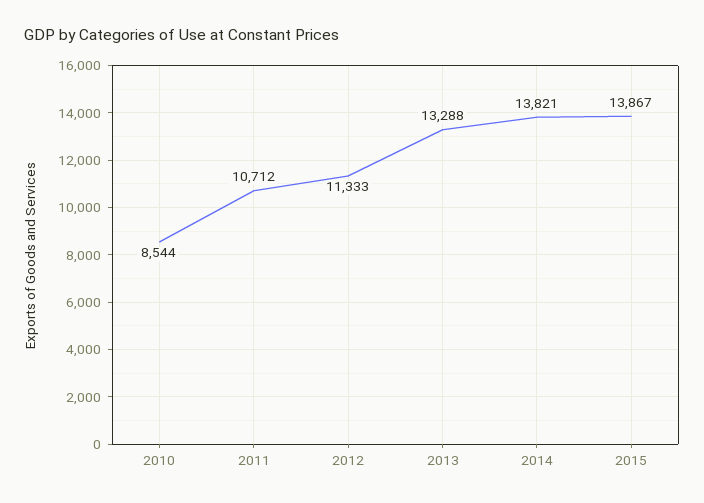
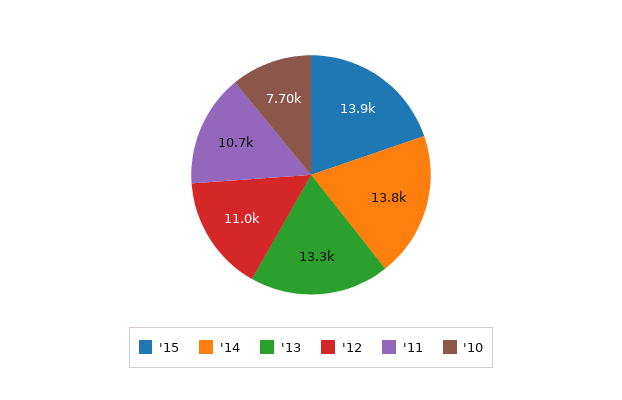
2010: 8544 -> 7700
2012: 11333 -> 11000

